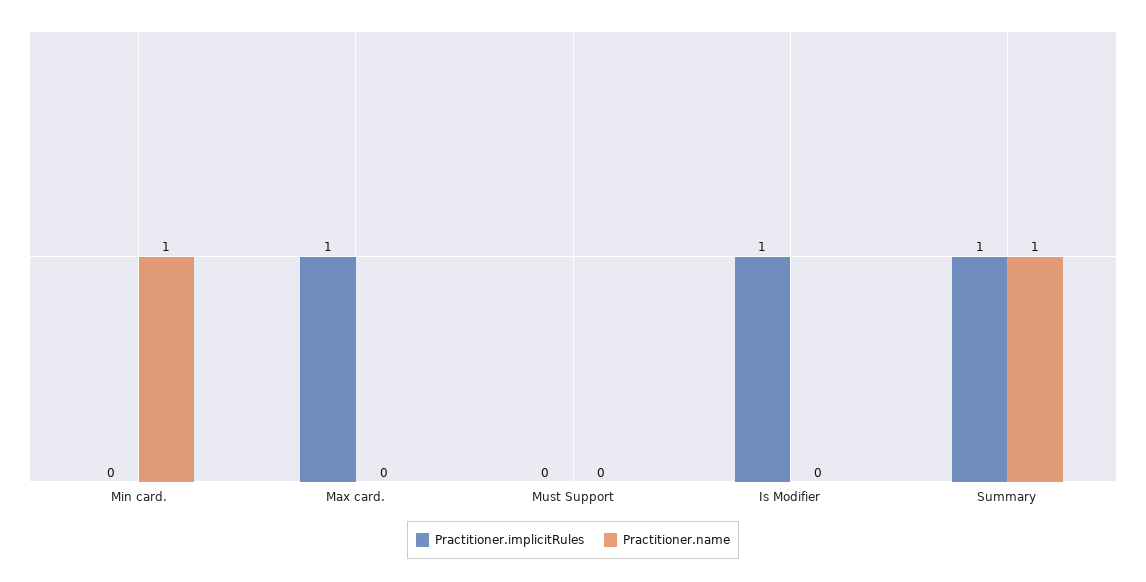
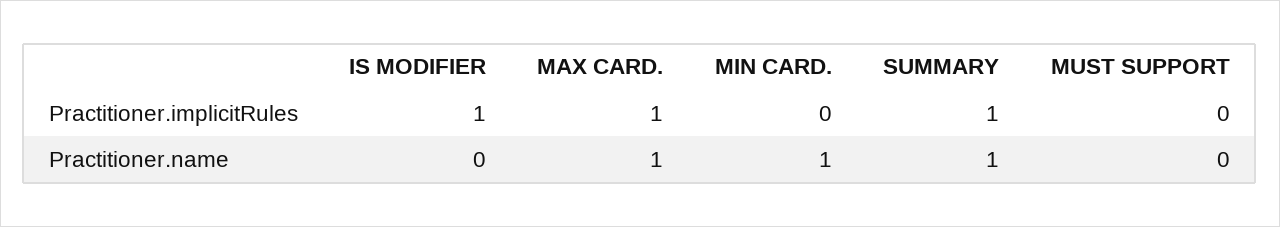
Practitioner.name, Max card.: 0 -> 1

